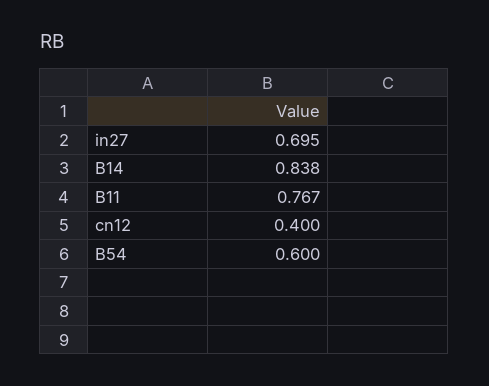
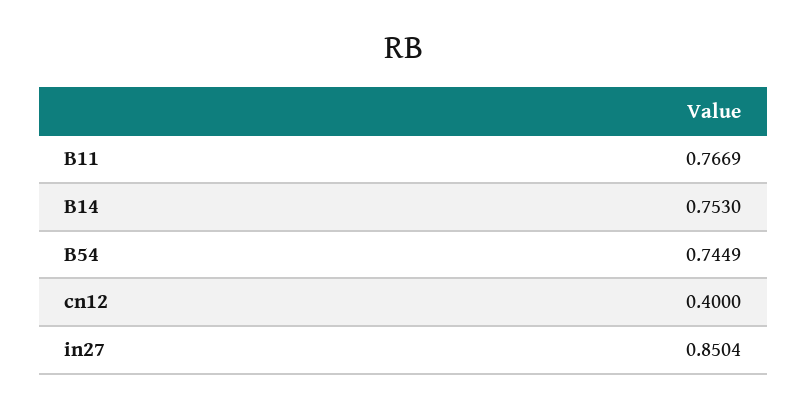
in27: 0.695 -> 0.8504
B14: 0.838 -> 0.753
B54: 0.6 -> 0.7449

